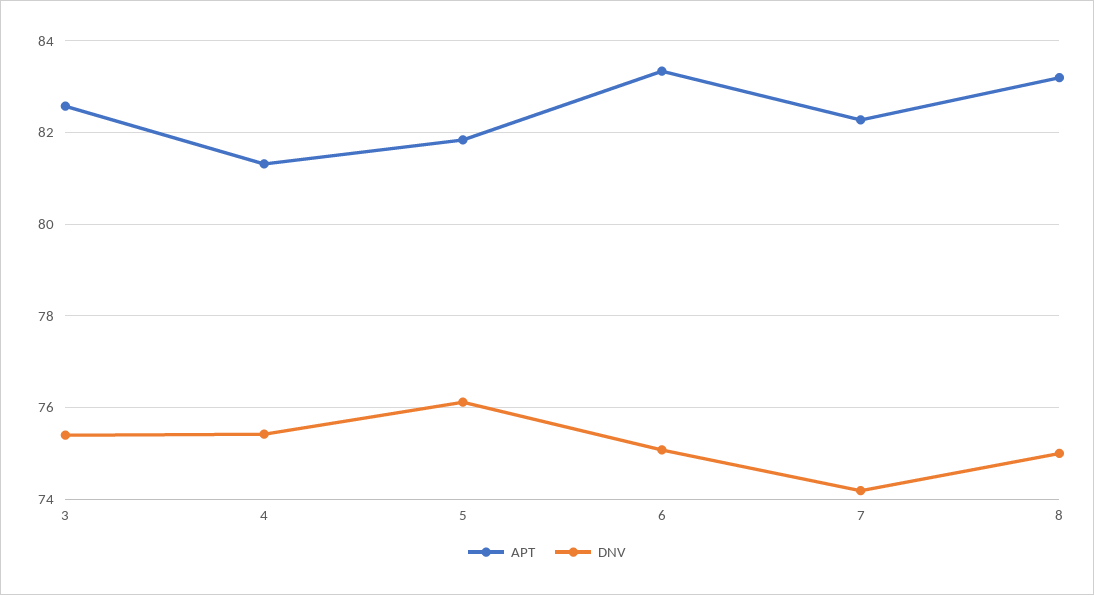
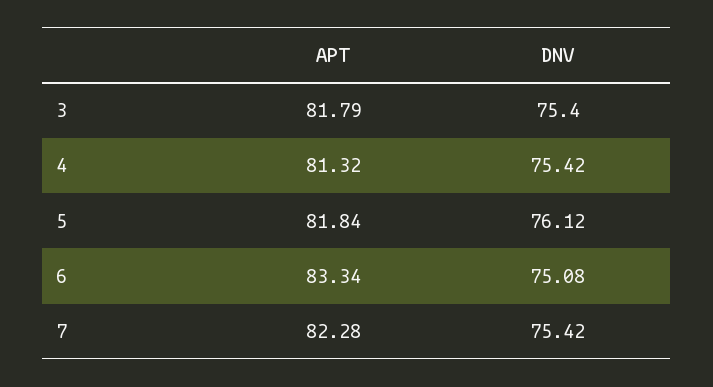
APT, 3: 82.6 -> 81.79
DNV, 7: 74.2 -> 75.42
APT, 8: 83.2 -> none
DNV, 8: 75 -> none

